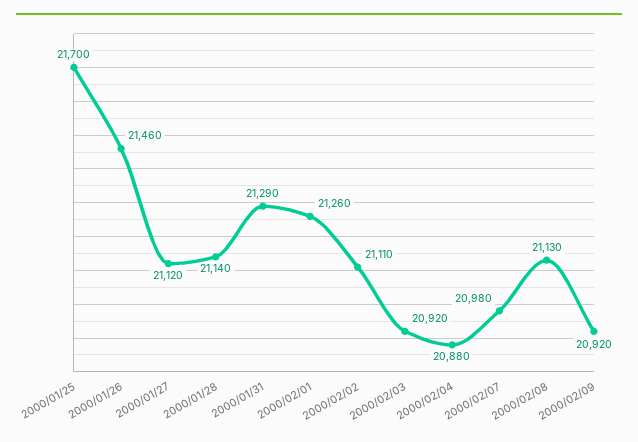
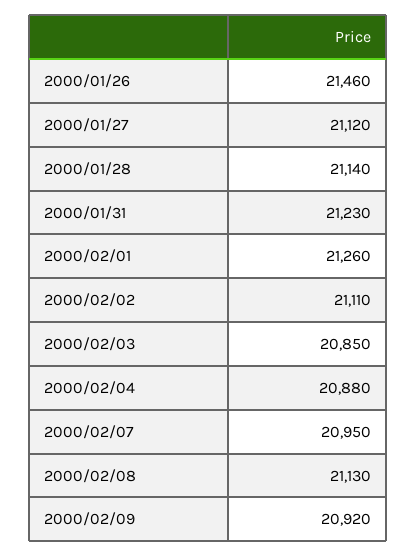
2000/01/25: 21700 -> none
2000/01/31: 21290 -> 21230
2000/02/03: 20920 -> 20850
2000/02/07: 20980 -> 20950

